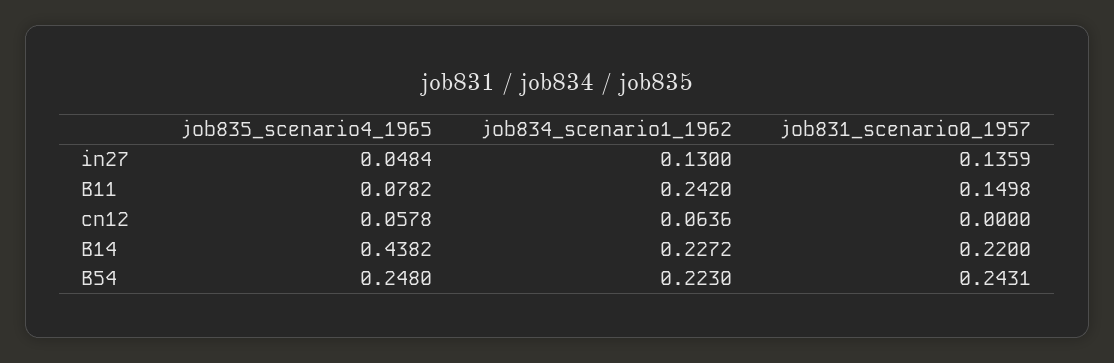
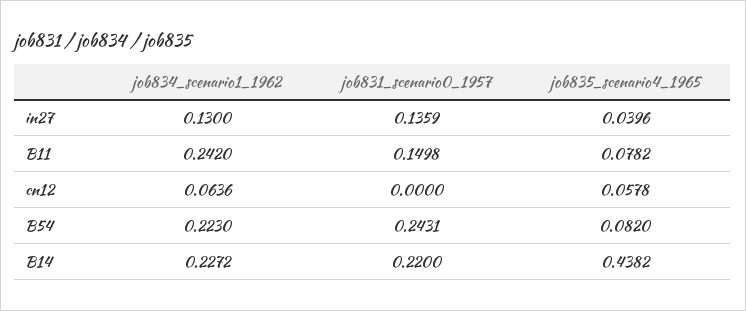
job835_scenario4_1965, in27: 0.0484 -> 0.0396
job835_scenario4_1965, B54: 0.248 -> 0.082

